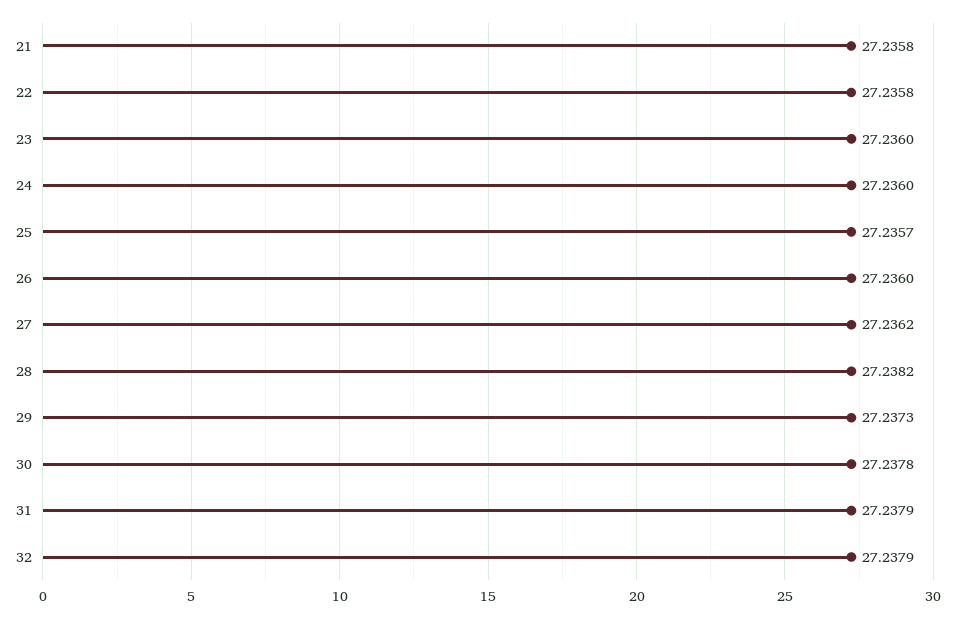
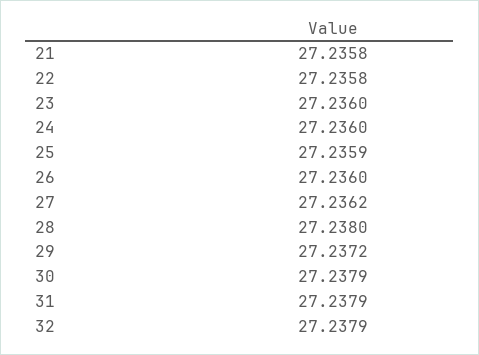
25: 27.2357 -> 27.2359
28: 27.2382 -> 27.238
29: 27.2373 -> 27.2372
30: 27.2378 -> 27.2379

